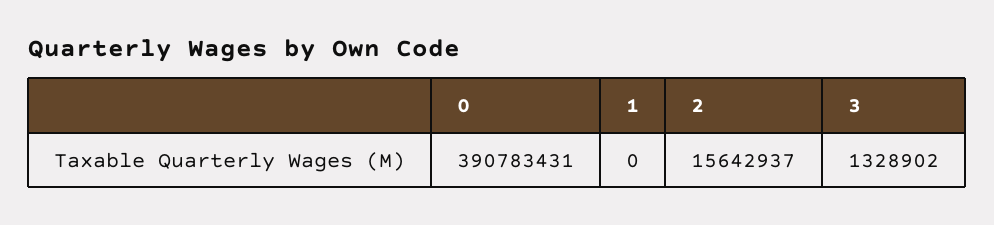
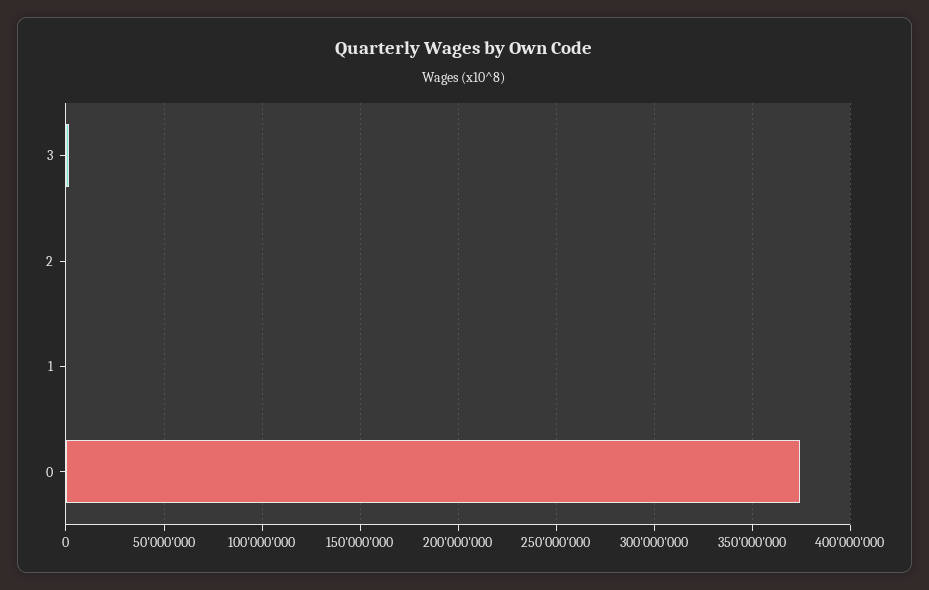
0: 390783431 -> 375000000
2: 15642937 -> 0

